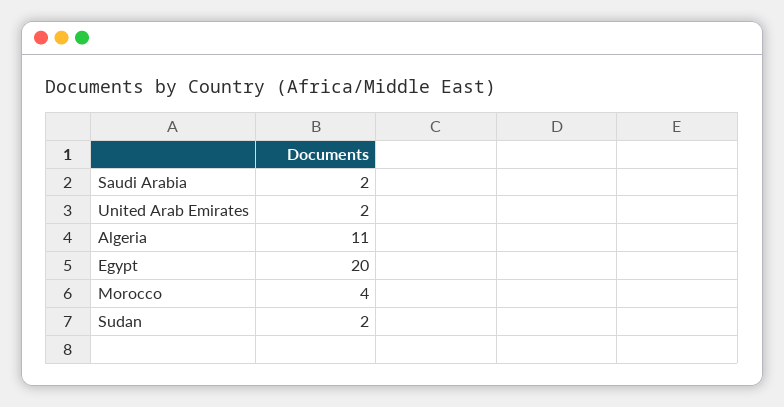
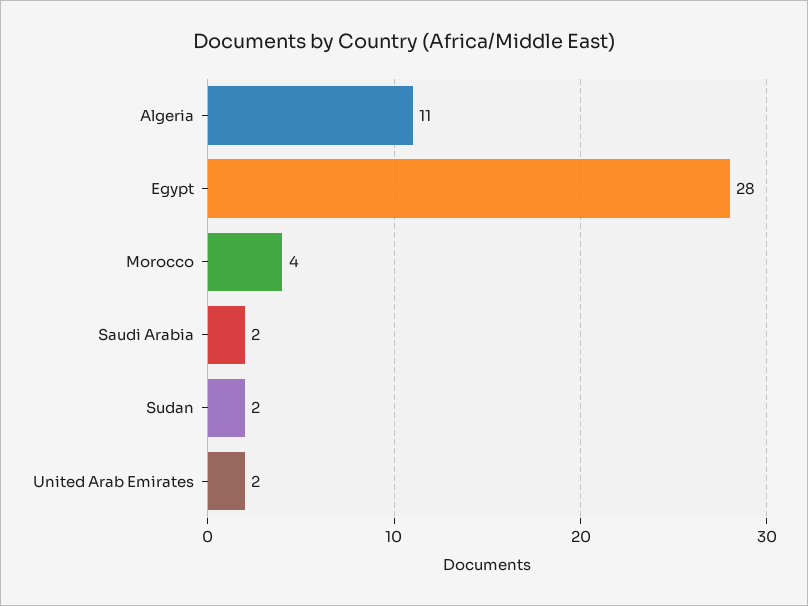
Egypt: 20 -> 28

